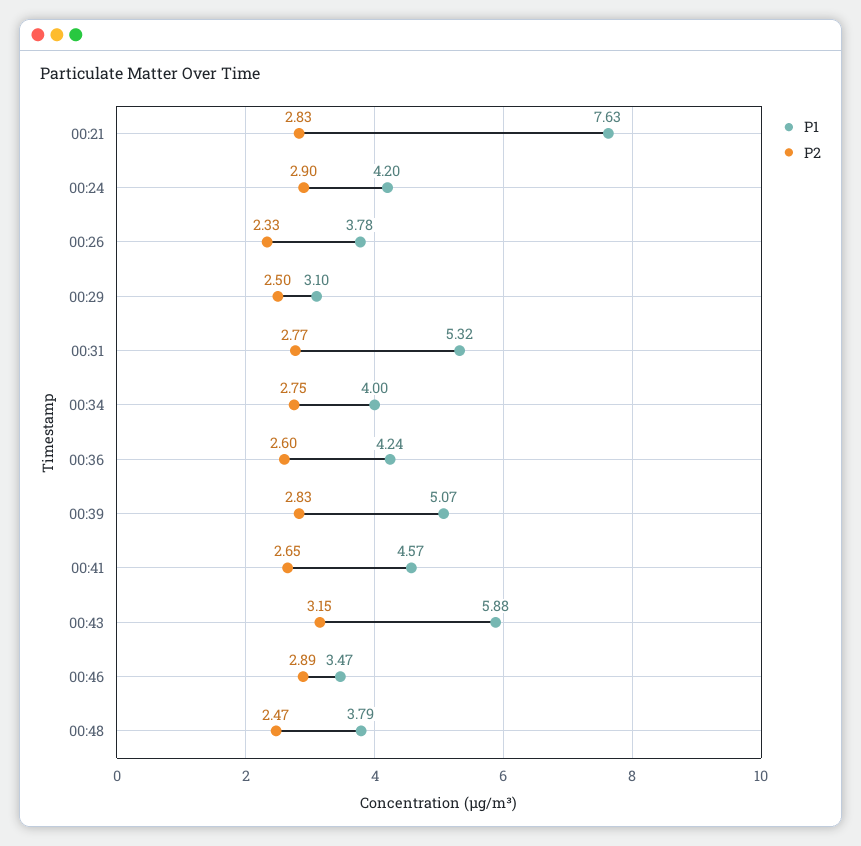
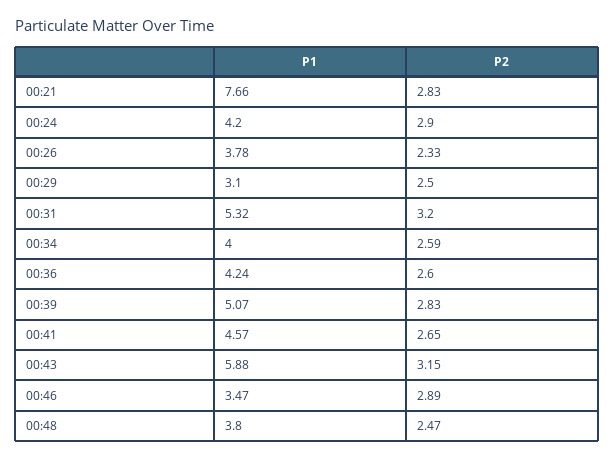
P1, 00:21: 7.63 -> 7.66
P2, 00:31: 2.77 -> 3.2
P2, 00:34: 2.75 -> 2.59
P1, 00:48: 3.79 -> 3.8

